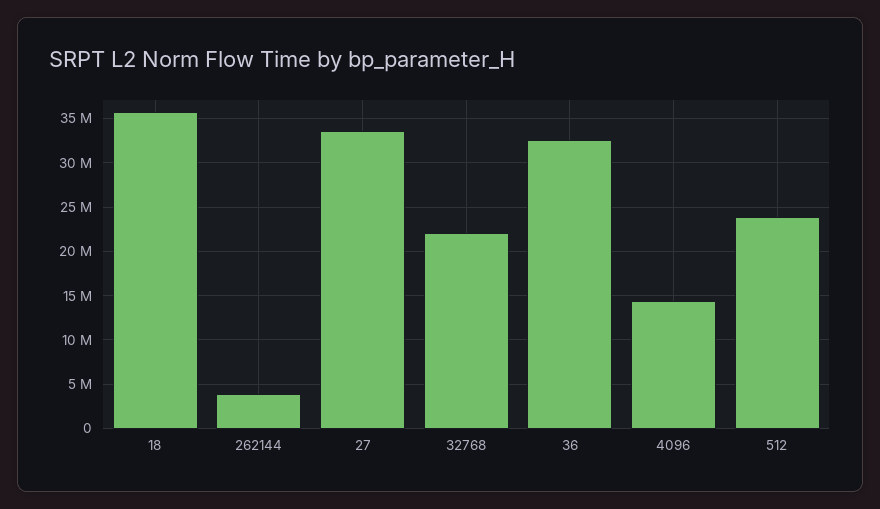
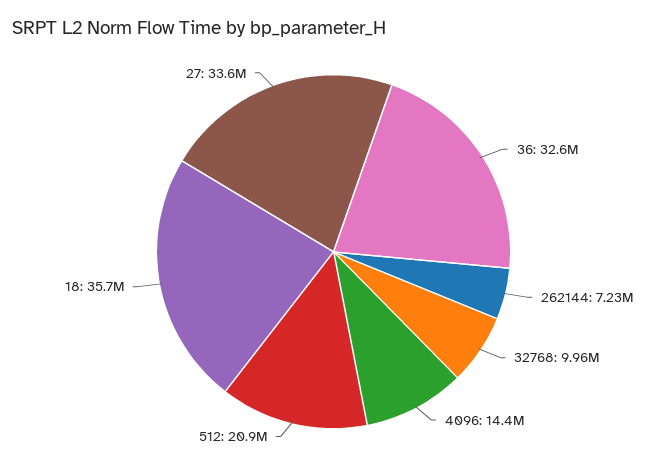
262144: 4000000 -> 7230000
32768: 22000000 -> 9960000
512: 24000000 -> 20900000

